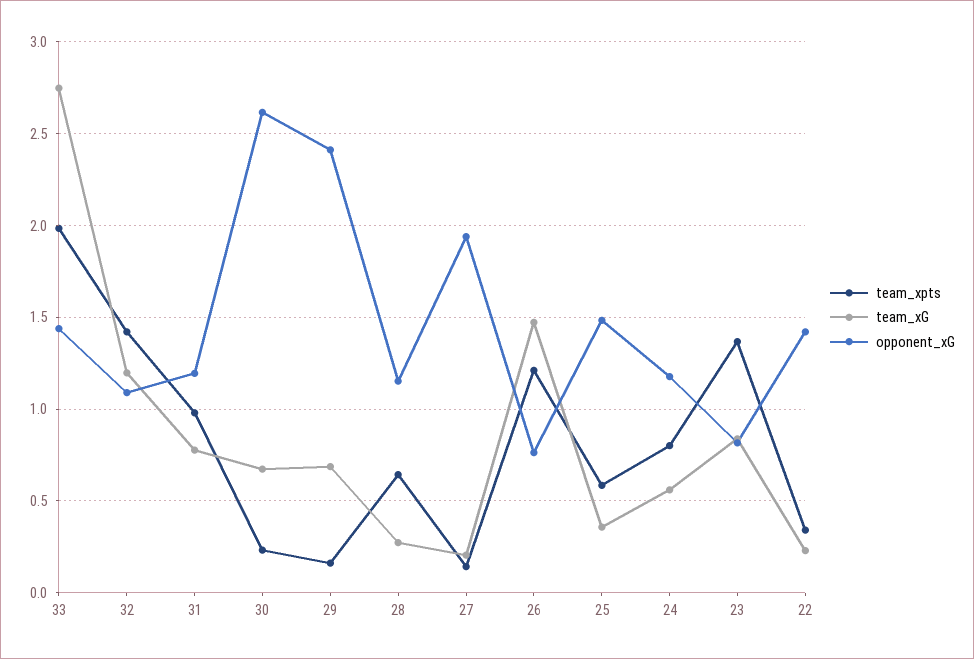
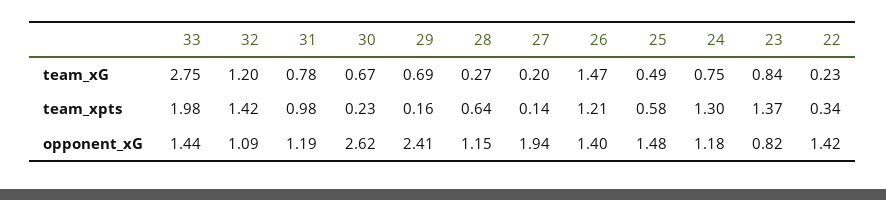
opponent_xG, 26: 0.75 -> 1.4
team_xG, 25: 0.35 -> 0.49
team_xpts, 24: 0.8 -> 1.3
team_xG, 24: 0.55 -> 0.75

